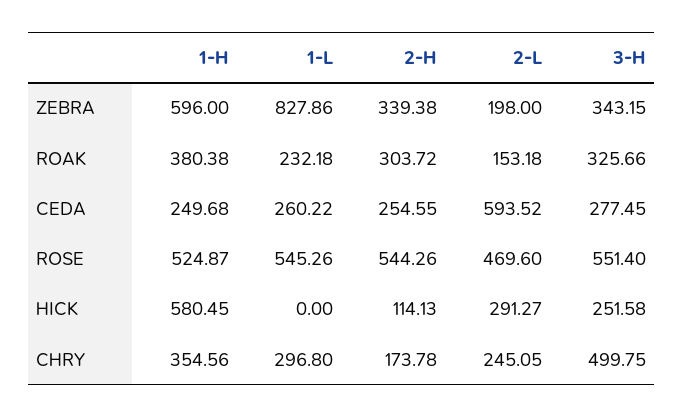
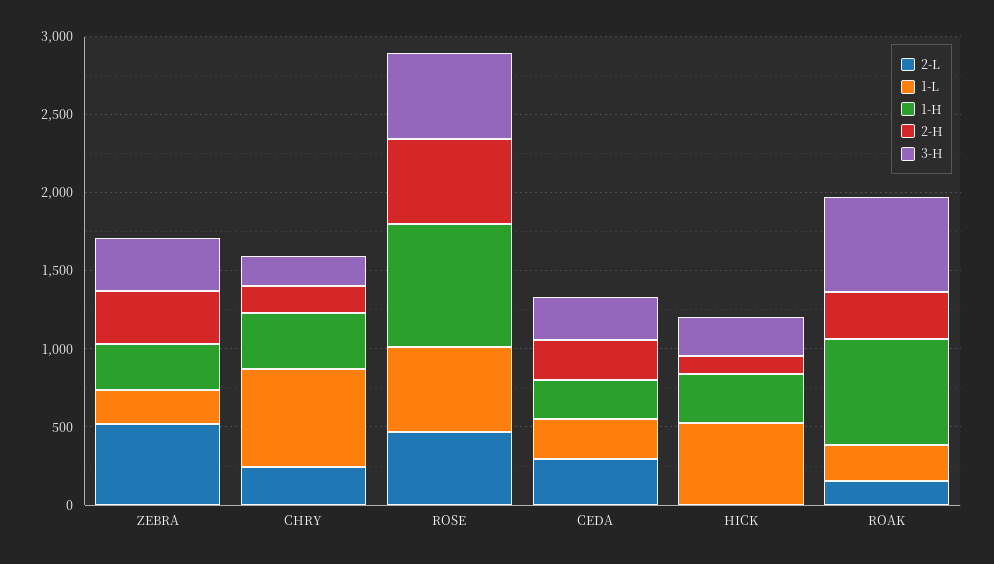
1-H, ZEBRA: 596 -> 300
1-L, ZEBRA: 827.86 -> 200
2-L, ZEBRA: 198 -> 500
1-H, ROAK: 380.38 -> 700
3-H, ROAK: 325.66 -> 600
2-L, CEDA: 593.52 -> 300
1-H, ROSE: 524.87 -> 800
1-H, HICK: 580.45 -> 300
1-L, HICK: 0 -> 500
2-L, HICK: 291.27 -> 0
1-L, CHRY: 296.8 -> 600
3-H, CHRY: 499.75 -> 200

